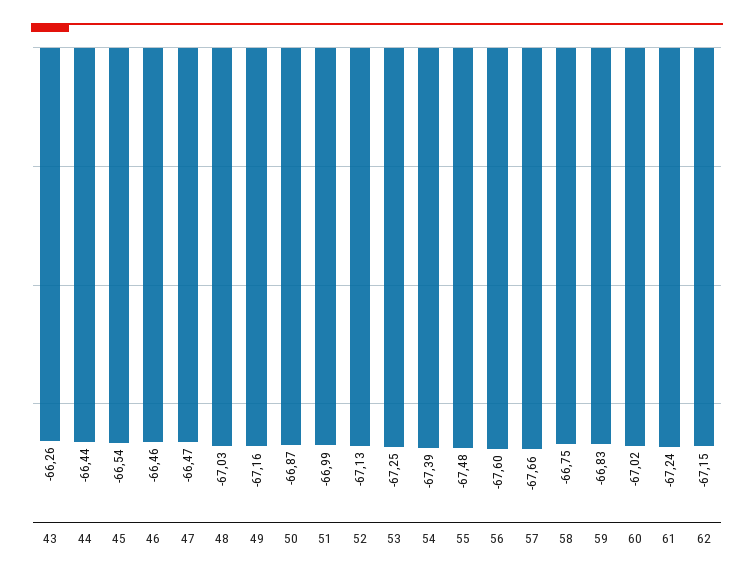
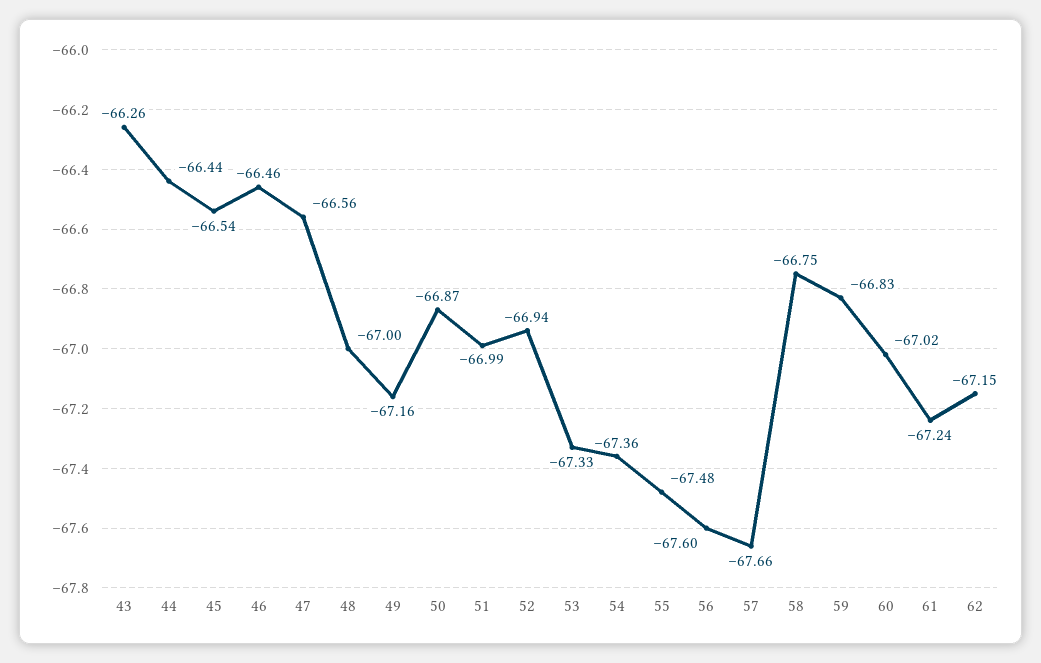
47: -66.47 -> -66.56
48: -67.03 -> -67
52: -67.13 -> -66.94
53: -67.25 -> -67.33
54: -67.39 -> -67.36

